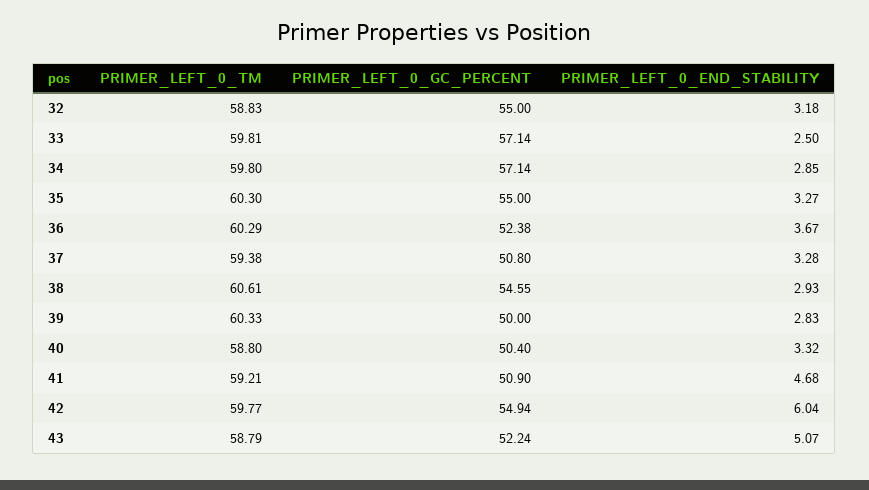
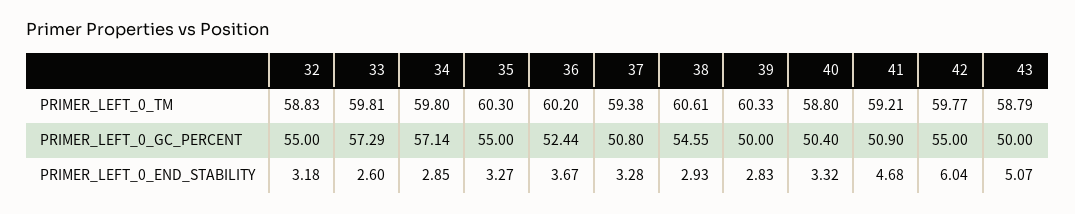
PRIMER_LEFT_0_GC_PERCENT, 33: 57.14 -> 57.29
PRIMER_LEFT_0_END_STABILITY, 33: 2.5 -> 2.6
PRIMER_LEFT_0_TM, 36: 60.29 -> 60.2
PRIMER_LEFT_0_GC_PERCENT, 36: 52.38 -> 52.44
PRIMER_LEFT_0_GC_PERCENT, 42: 54.94 -> 55
PRIMER_LEFT_0_GC_PERCENT, 43: 52.24 -> 50

